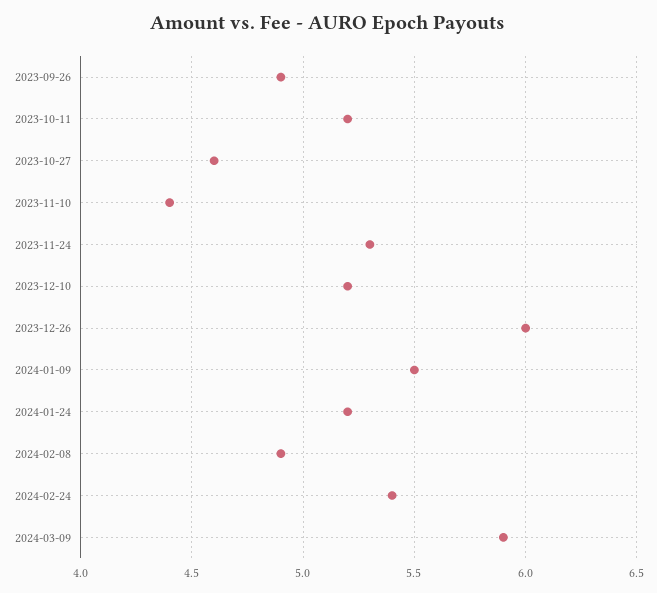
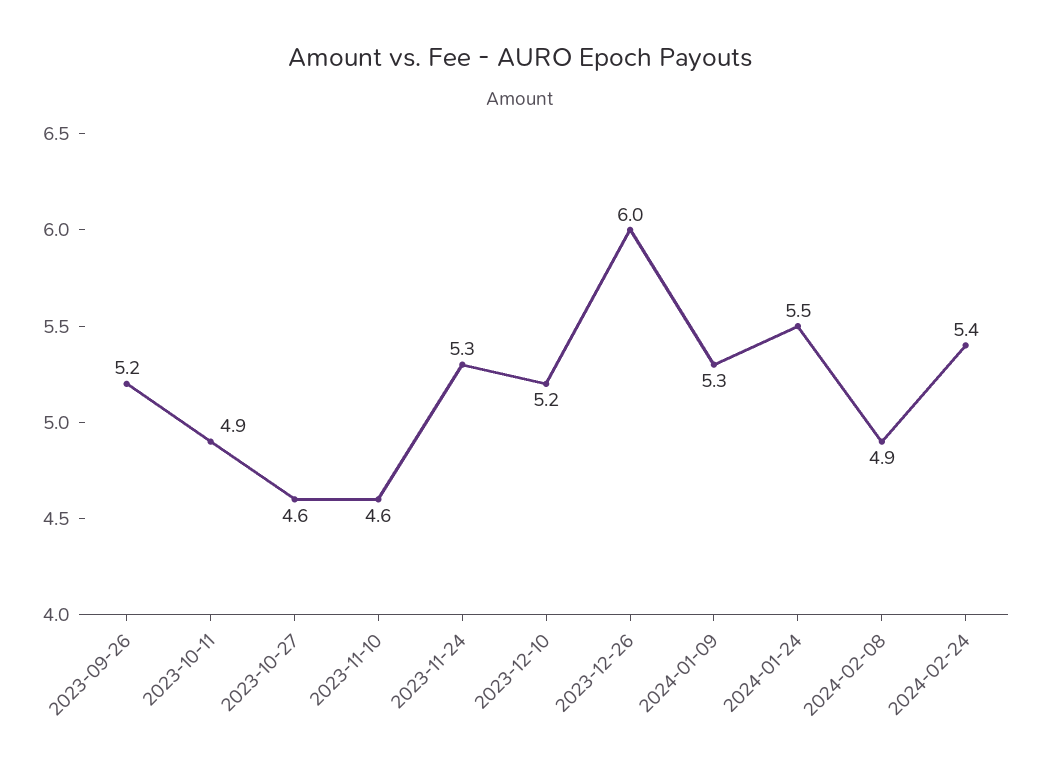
2023-09-26: 4.9 -> 5.2
2023-10-11: 5.2 -> 4.9
2023-11-10: 4.4 -> 4.6
2024-01-09: 5.5 -> 5.3
2024-01-24: 5.2 -> 5.5
2024-03-09: 5.9 -> none

